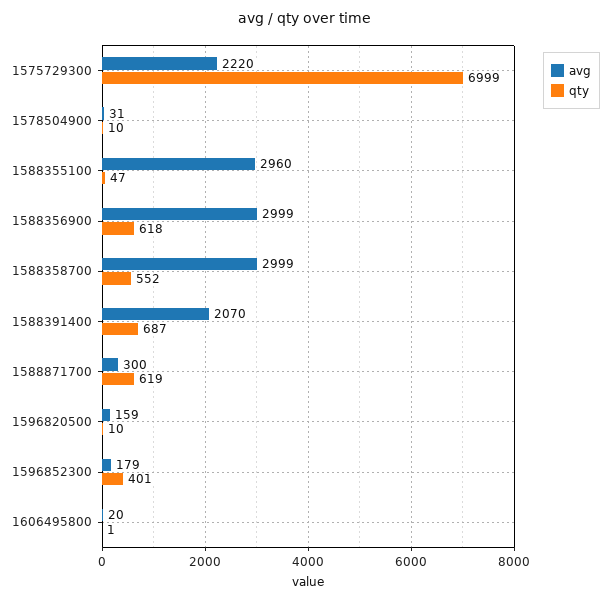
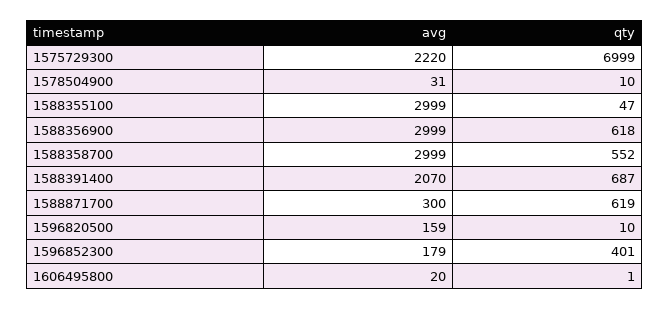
avg, 1588355100: 2960 -> 2999

